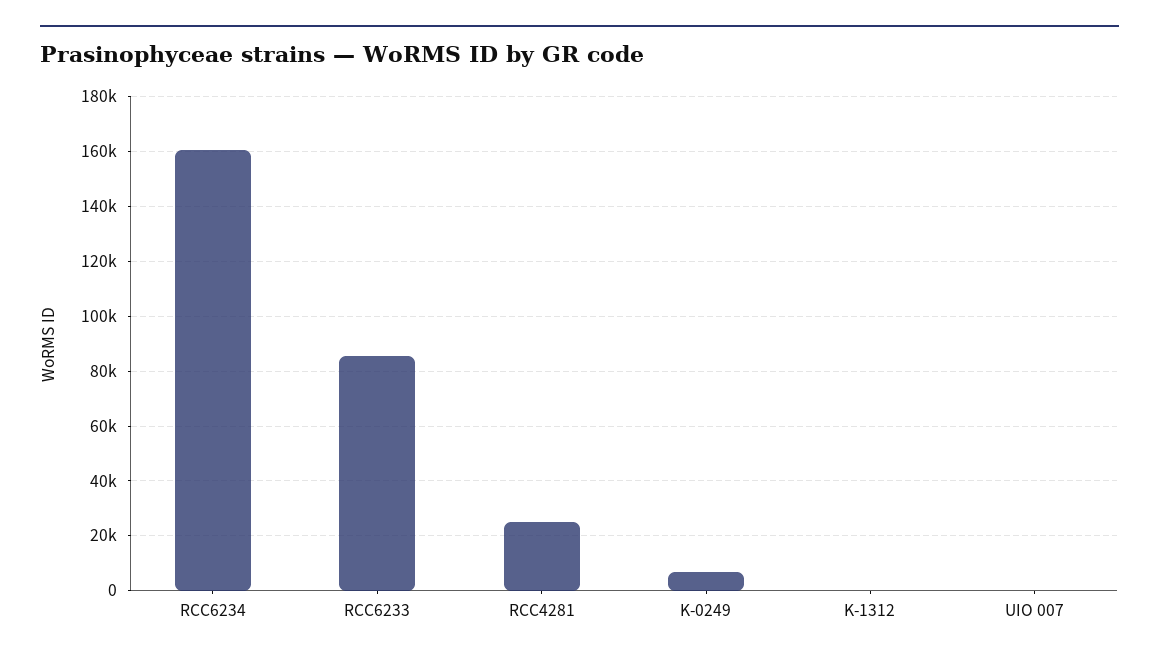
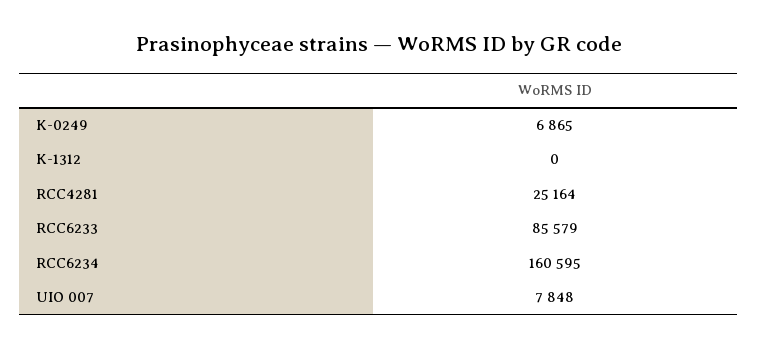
UIO 007: 0 -> 7848

